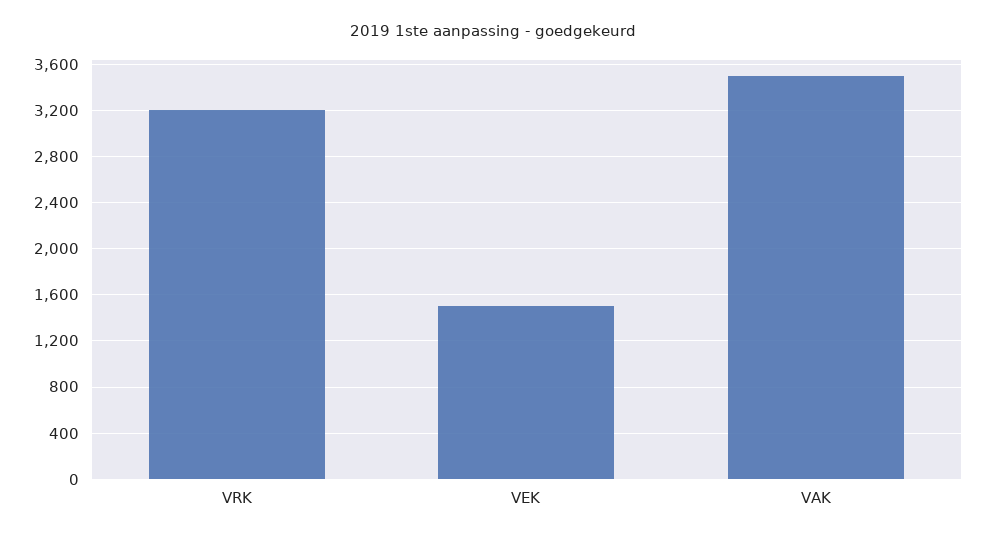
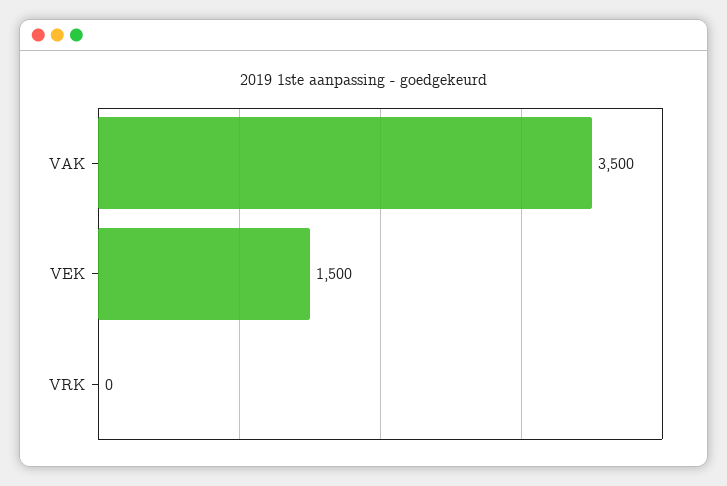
VRK: 3200 -> 0

